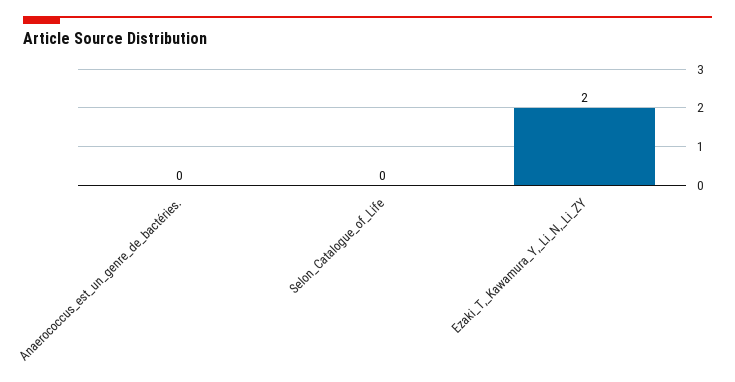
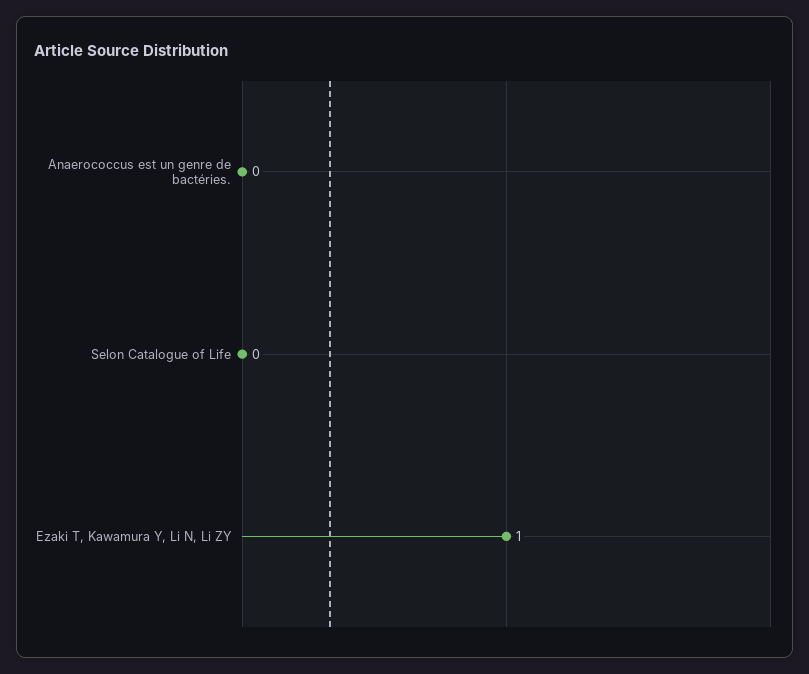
Ezaki_T,_Kawamura_Y,_Li_N,_Li_ZY: 2 -> 1

